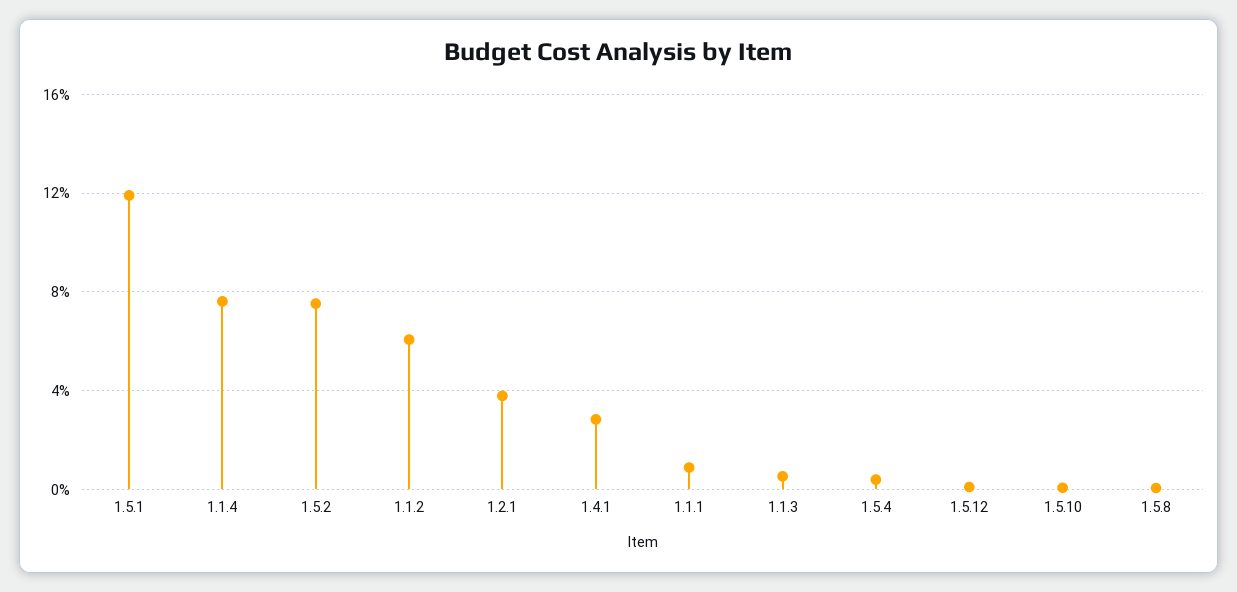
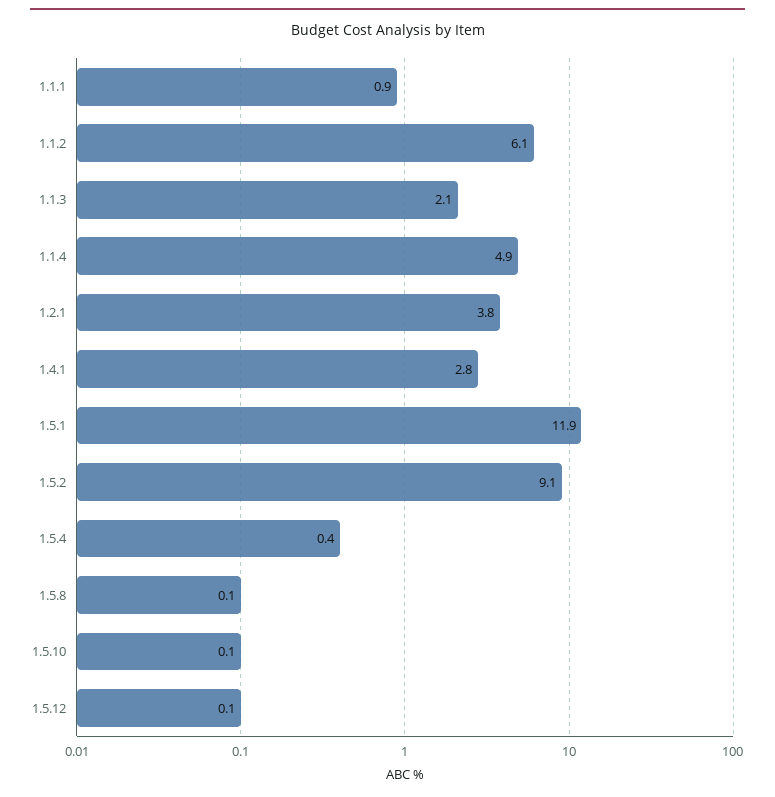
1.1.4: 7.5 -> 4.9
1.5.2: 7.5 -> 9.1
1.1.3: 0.5 -> 2.1

